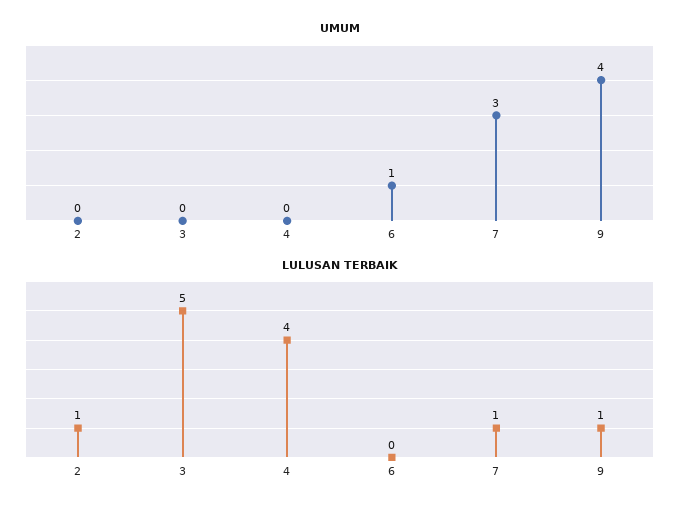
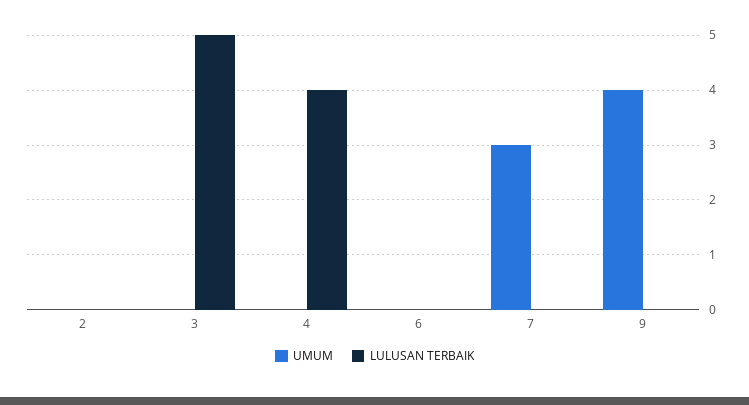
UMUM, 6: 1 -> 0
LULUSAN TERBAIK, 2: 1 -> 0
LULUSAN TERBAIK, 7: 1 -> 0
LULUSAN TERBAIK, 9: 1 -> 0

